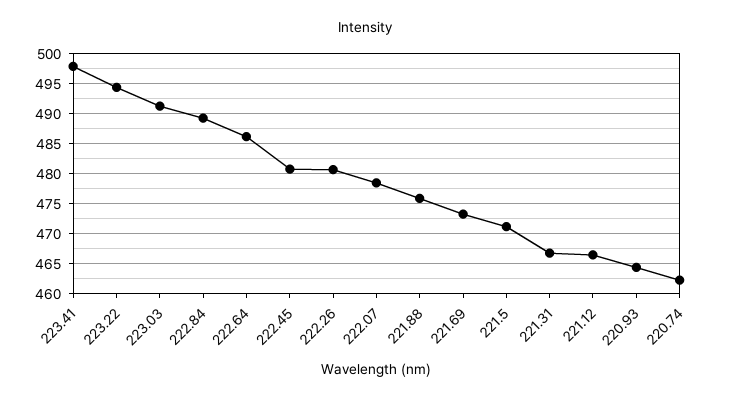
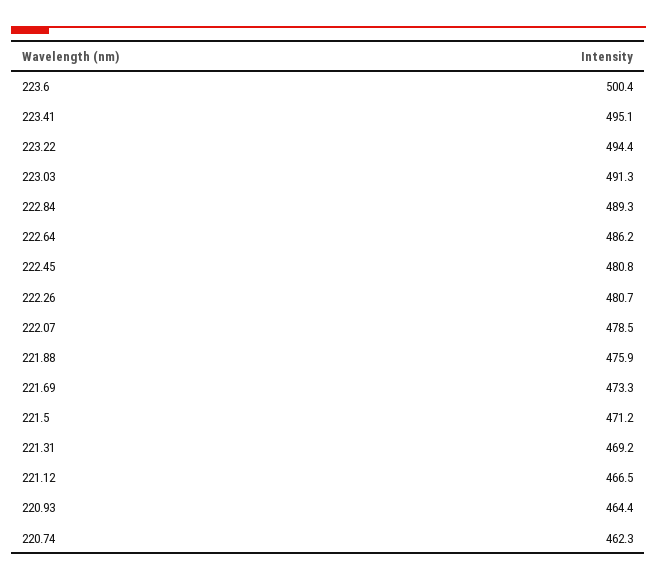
223.41: 498 -> 495.1
221.31: 467 -> 469.2
223.6: none -> 500.4

